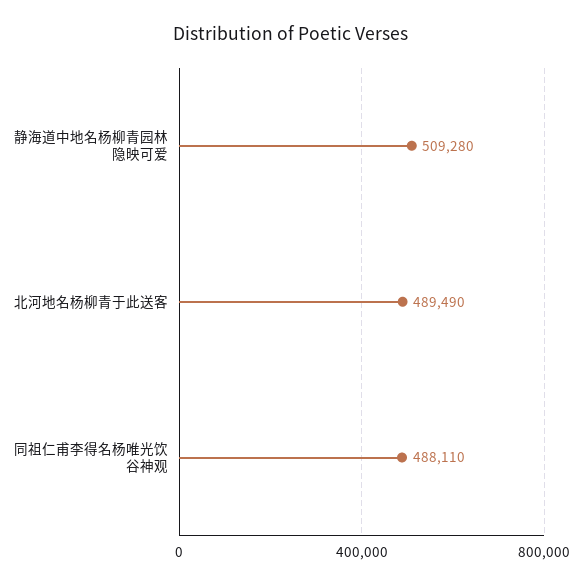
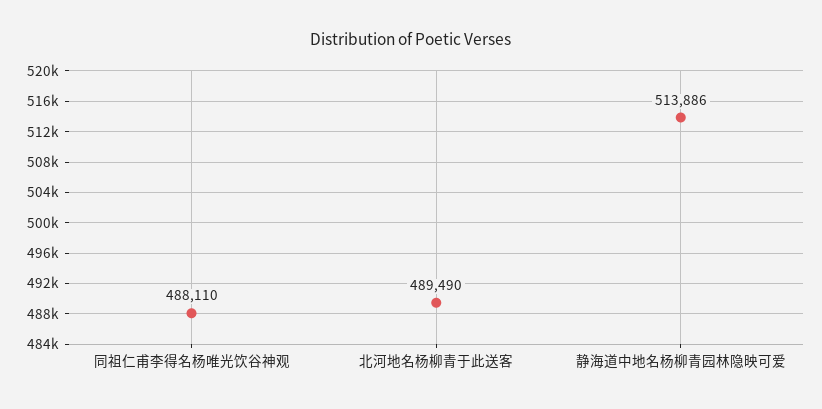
静海道中地名杨柳青园林隐映可爱: 509280 -> 513886

